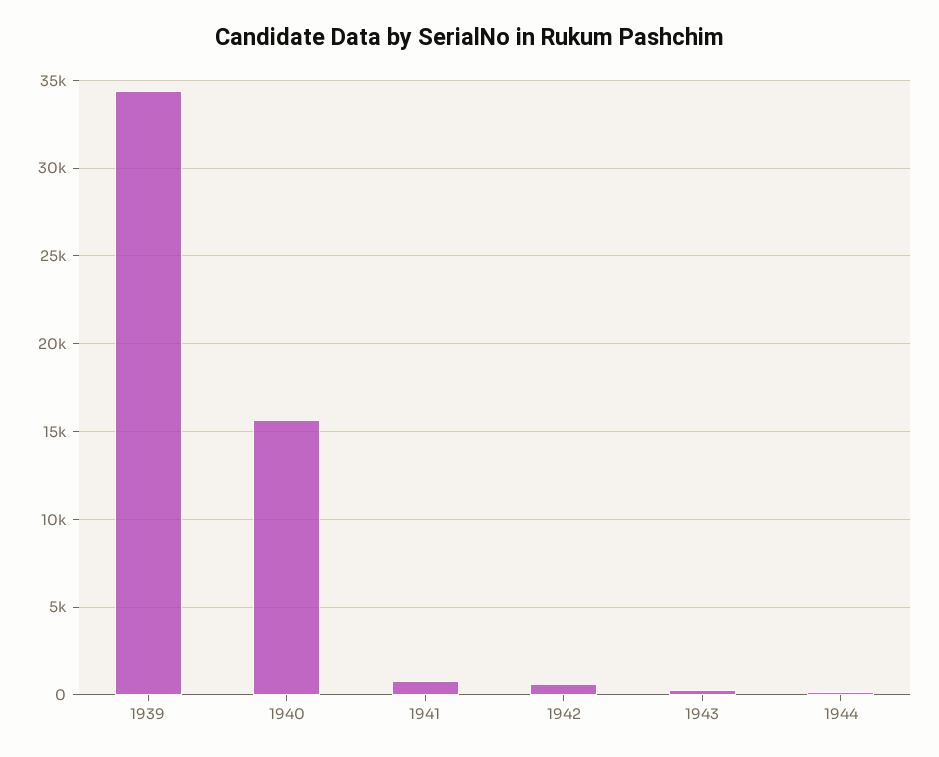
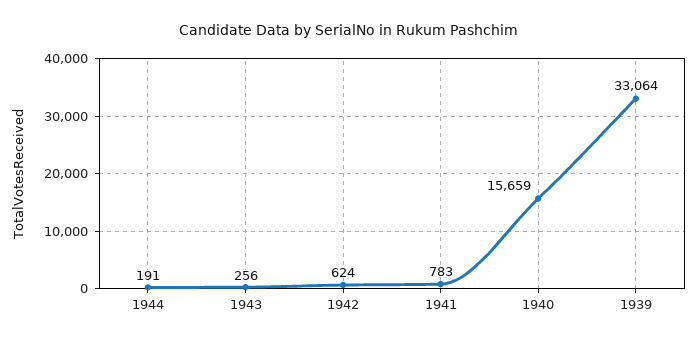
1939: 34500 -> 33064

